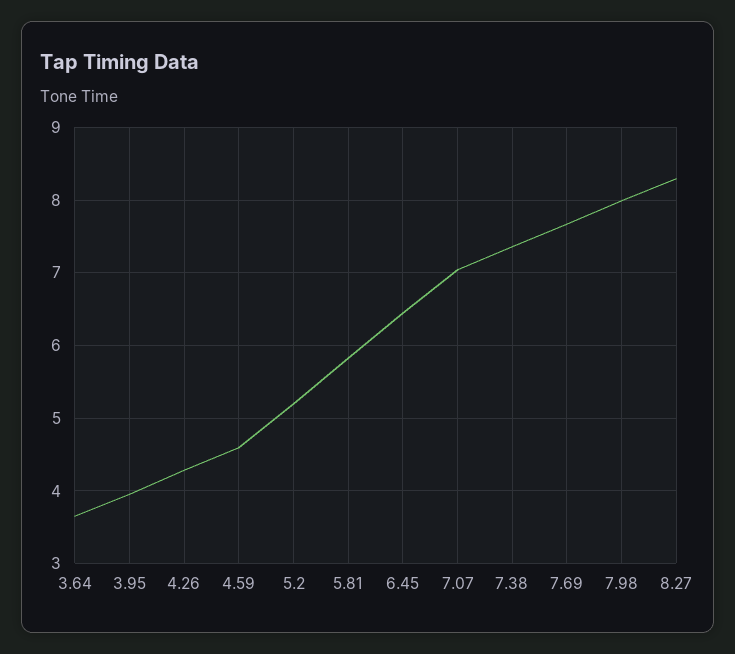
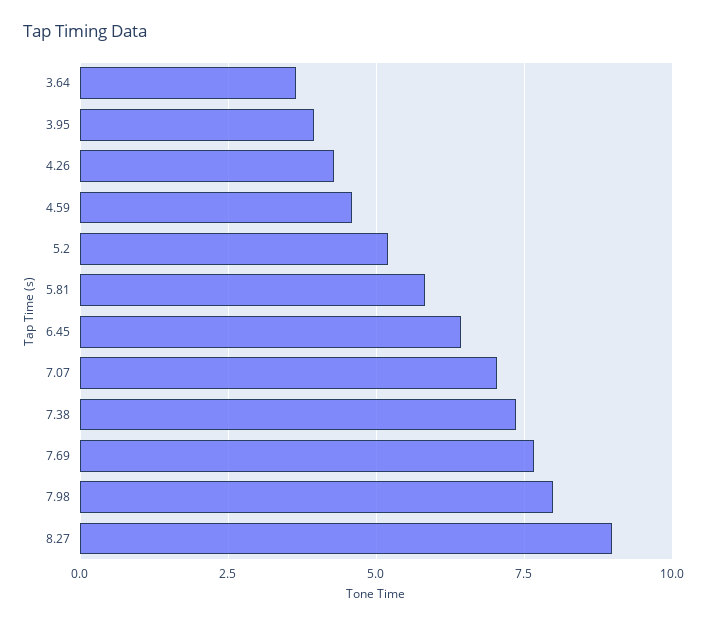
8.27: 8.3 -> 9

